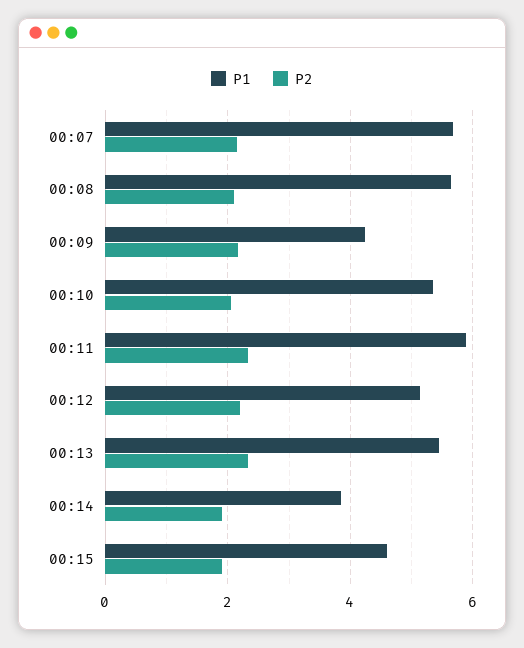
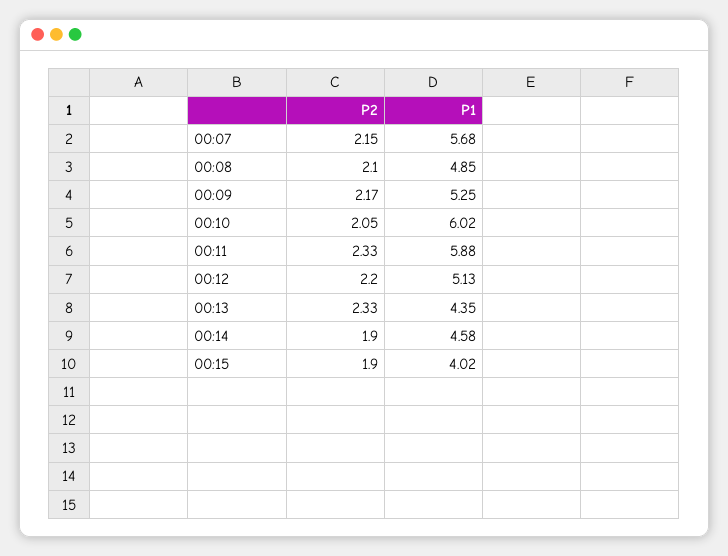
P1, 00:08: 5.6 -> 4.85
P1, 00:09: 4.2 -> 5.25
P1, 00:10: 5.4 -> 6.02
P1, 00:13: 5.4 -> 4.35
P1, 00:14: 3.8 -> 4.58
P1, 00:15: 4.6 -> 4.02

